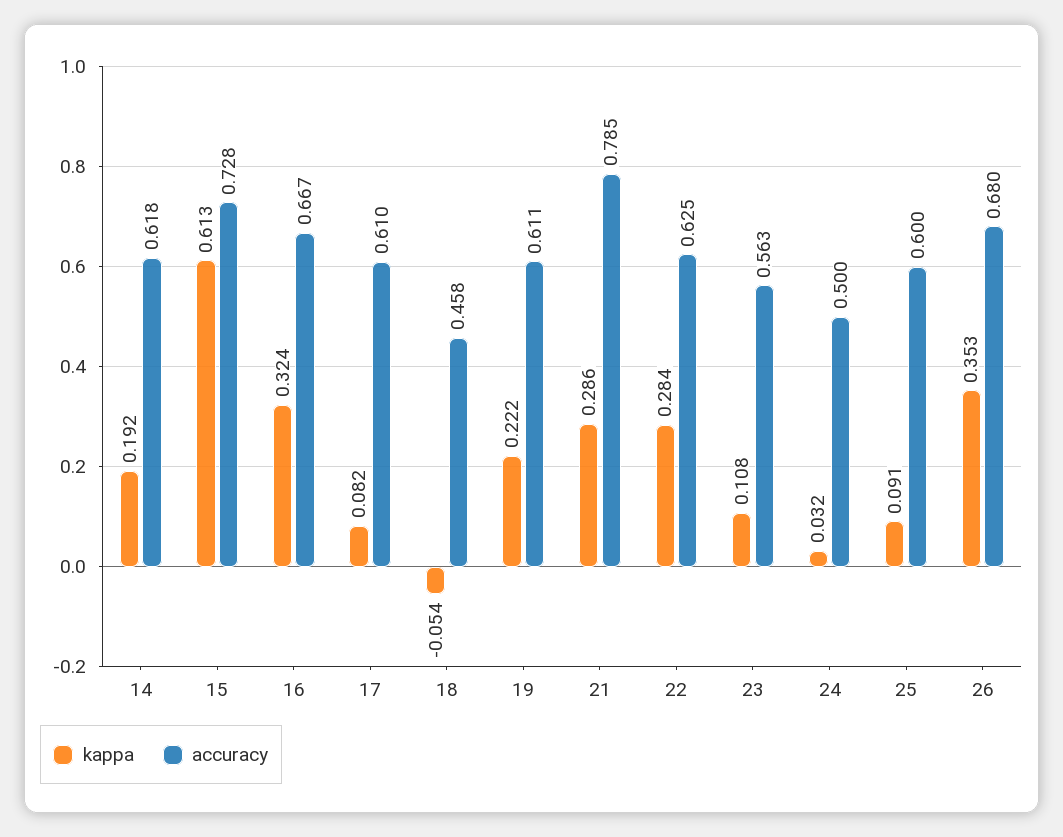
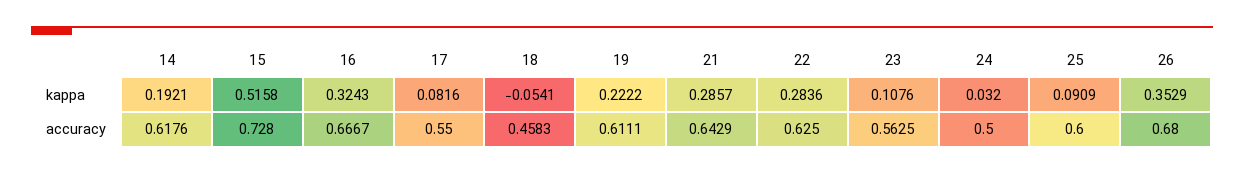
kappa, 15: 0.613 -> 0.5158
accuracy, 17: 0.61 -> 0.55
accuracy, 21: 0.785 -> 0.6429

